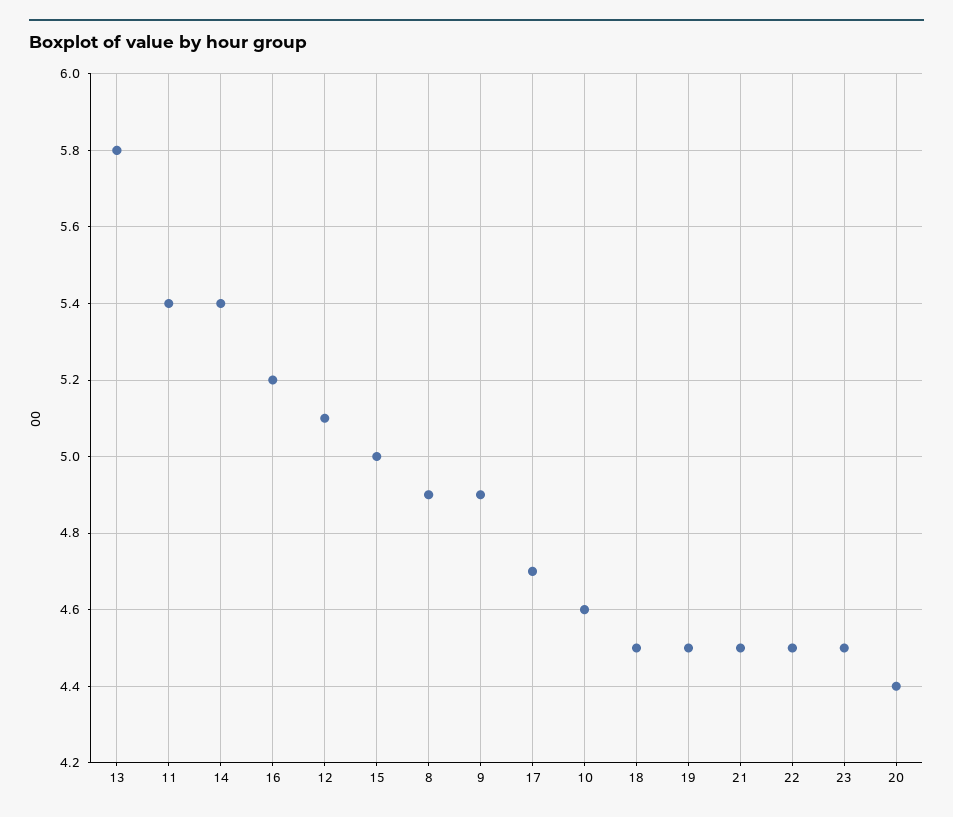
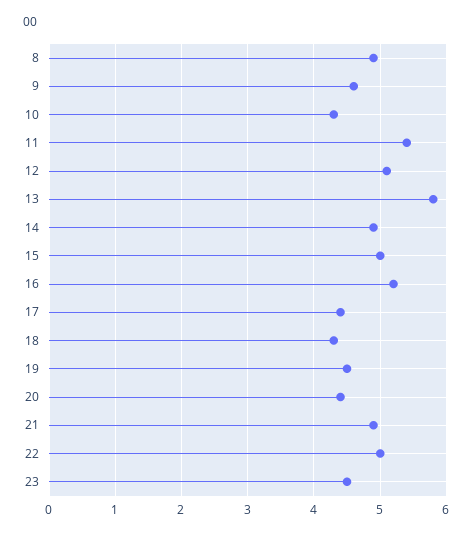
14: 5.4 -> 4.9
9: 4.9 -> 4.6
17: 4.7 -> 4.4
10: 4.6 -> 4.3
18: 4.5 -> 4.3
21: 4.5 -> 4.9
22: 4.5 -> 5

